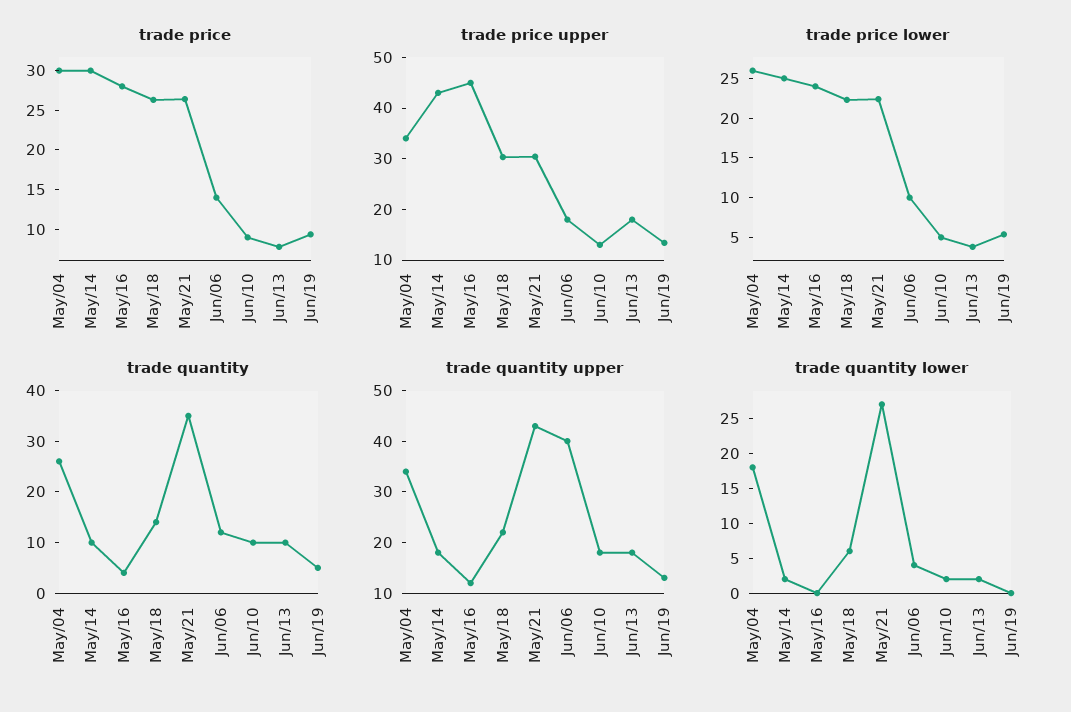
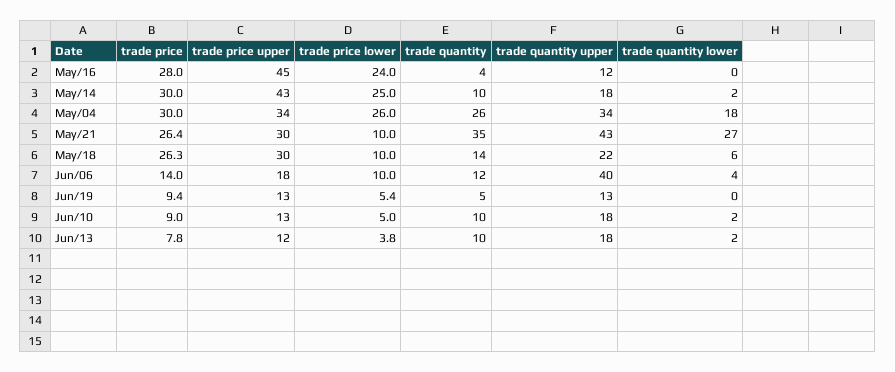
trade price upper, Jun/13: 18 -> 12
trade price lower, May/18: 22.5 -> 10
trade price lower, May/21: 22.5 -> 10

